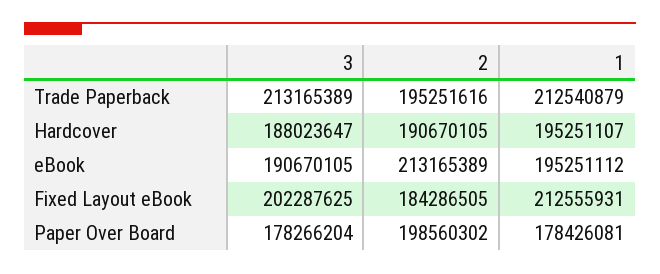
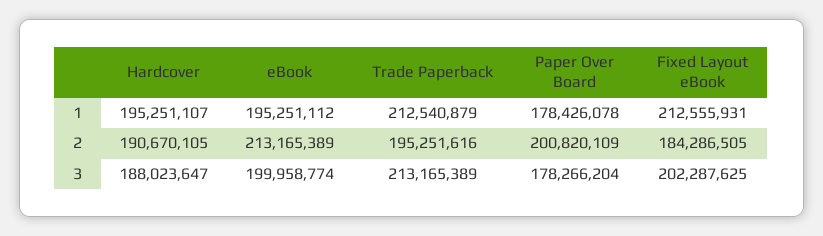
3, eBook: 190670105 -> 199958774
2, Paper Over Board: 198560302 -> 200820109
1, Paper Over Board: 178426081 -> 178426078

